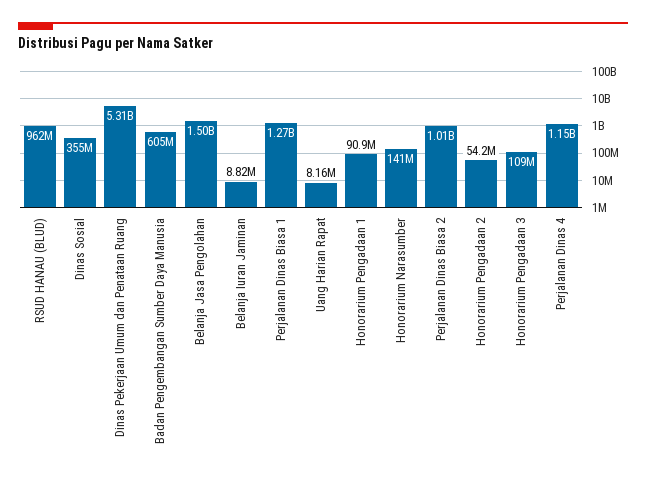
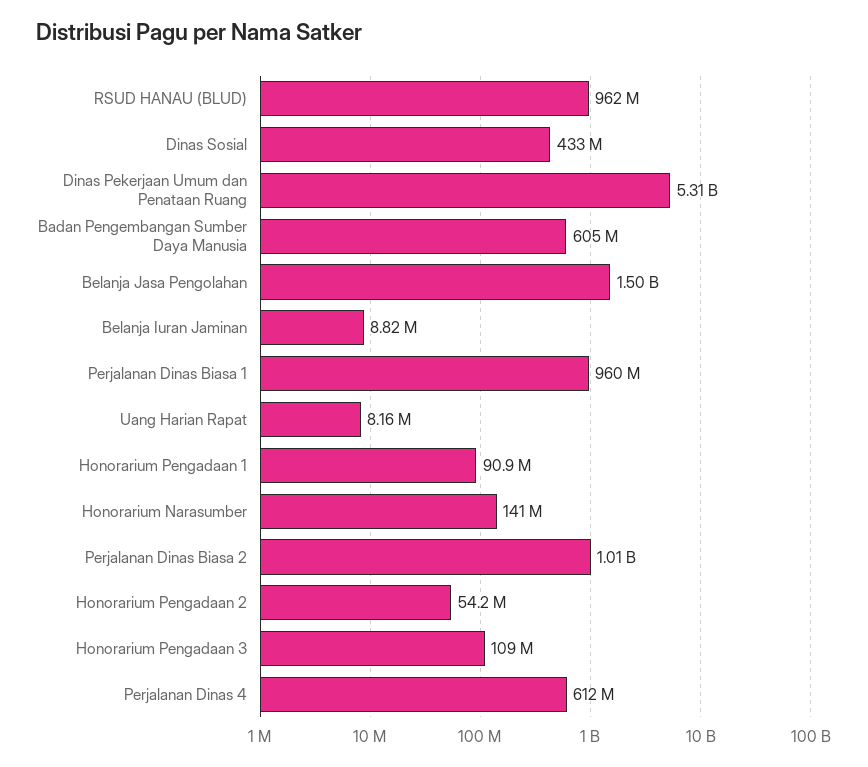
Dinas Sosial: 355000000 -> 433000000
Perjalanan Dinas Biasa 1: 1270000000 -> 960000000
Perjalanan Dinas 4: 1150000000 -> 612000000

